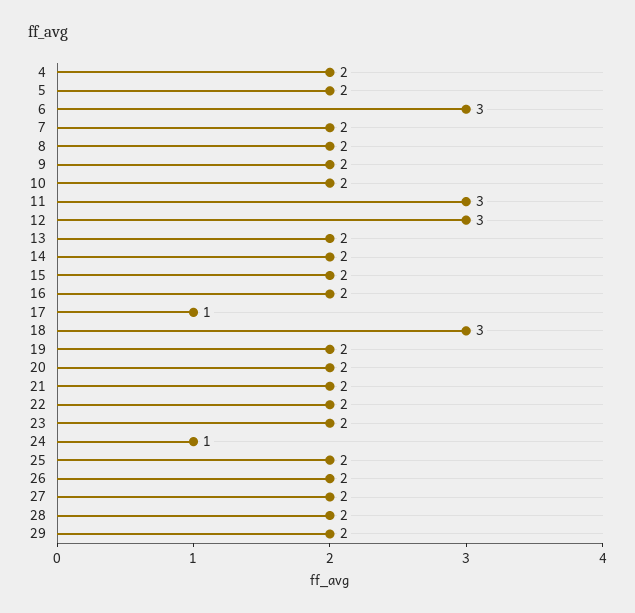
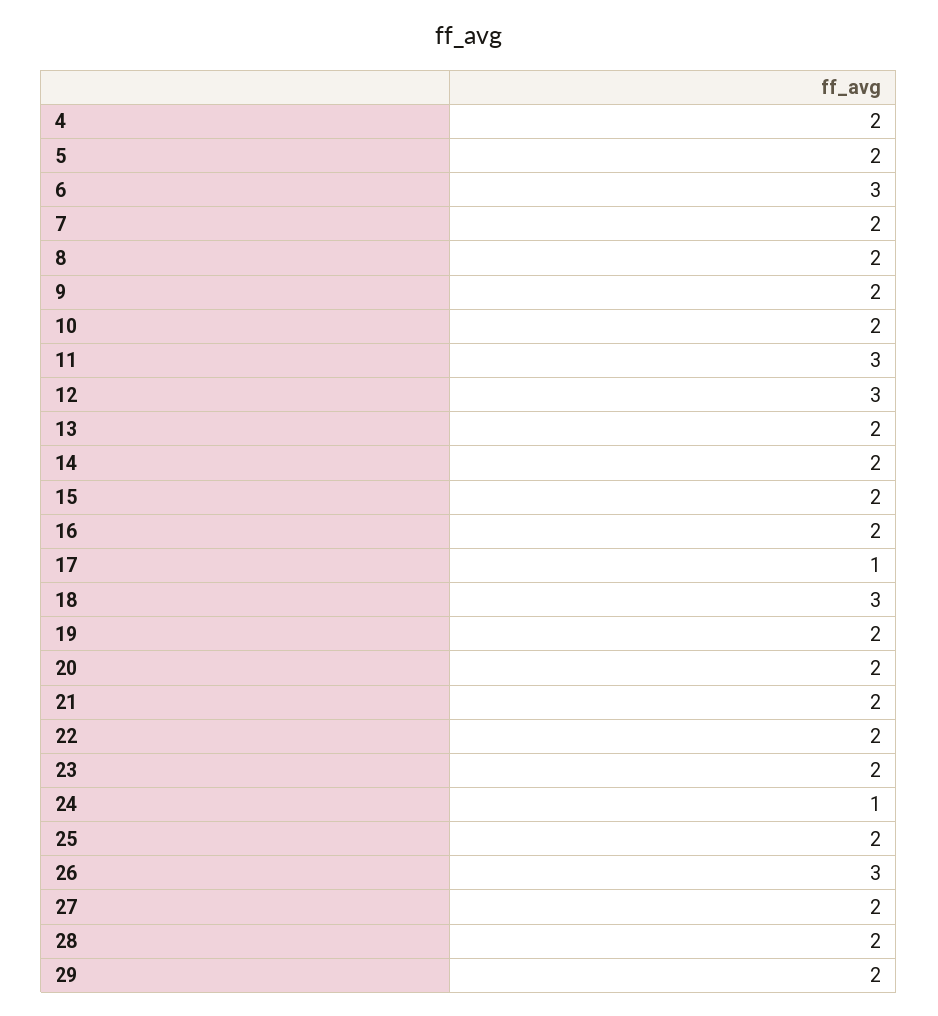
26: 2 -> 3

